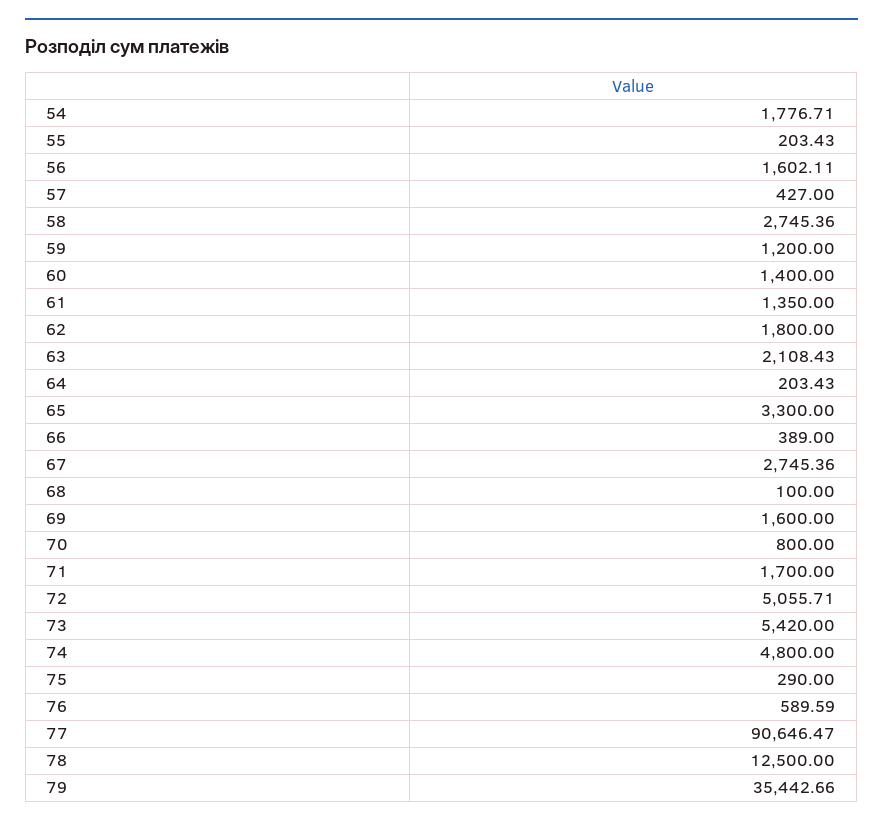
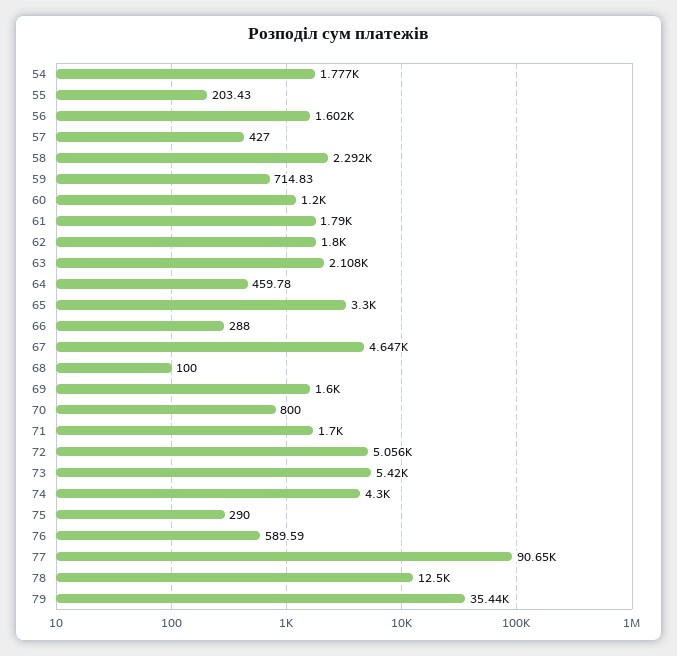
58: 2745.36 -> 2292
59: 1200 -> 714.83
60: 1400 -> 1200
61: 1350 -> 1790
64: 203.43 -> 459.78
66: 389 -> 288
67: 2745.36 -> 4647
74: 4800 -> 4300

